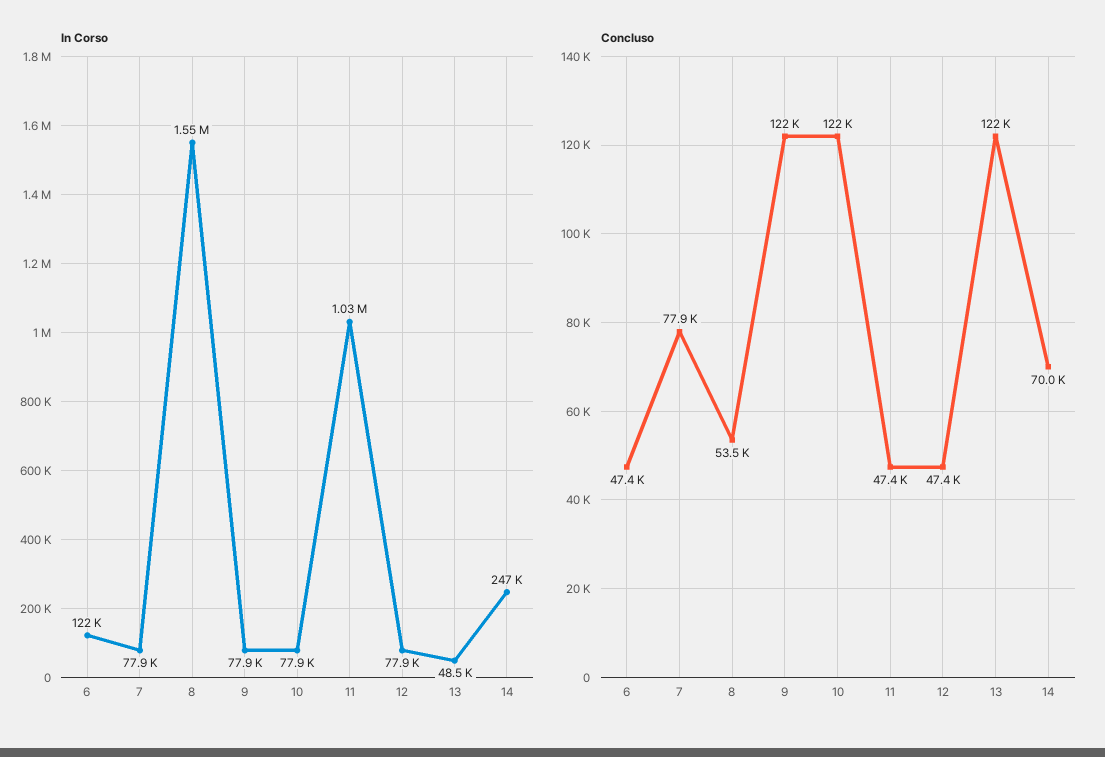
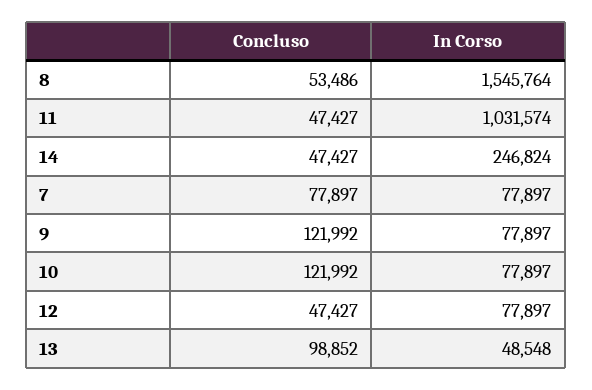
In Corso, 6: 122000 -> none
Concluso, 6: 47400 -> none
Concluso, 13: 122000 -> 98852
Concluso, 14: 70000 -> 47427

